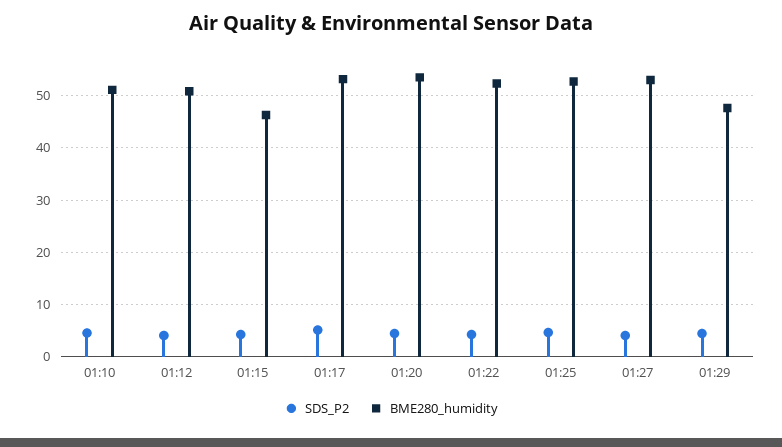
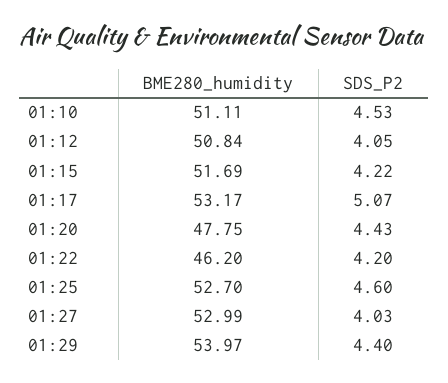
BME280_humidity, 01:15: 46 -> 51.69
BME280_humidity, 01:20: 54 -> 47.75
BME280_humidity, 01:22: 52 -> 46.2
BME280_humidity, 01:29: 48 -> 53.97

